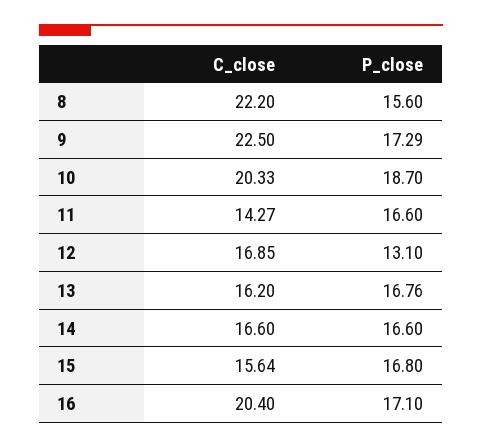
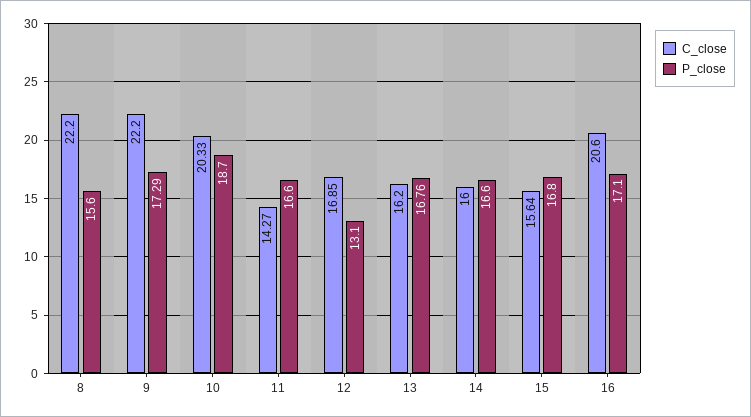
C_close, 9: 22.5 -> 22.2
C_close, 14: 16.6 -> 16
C_close, 16: 20.4 -> 20.6

